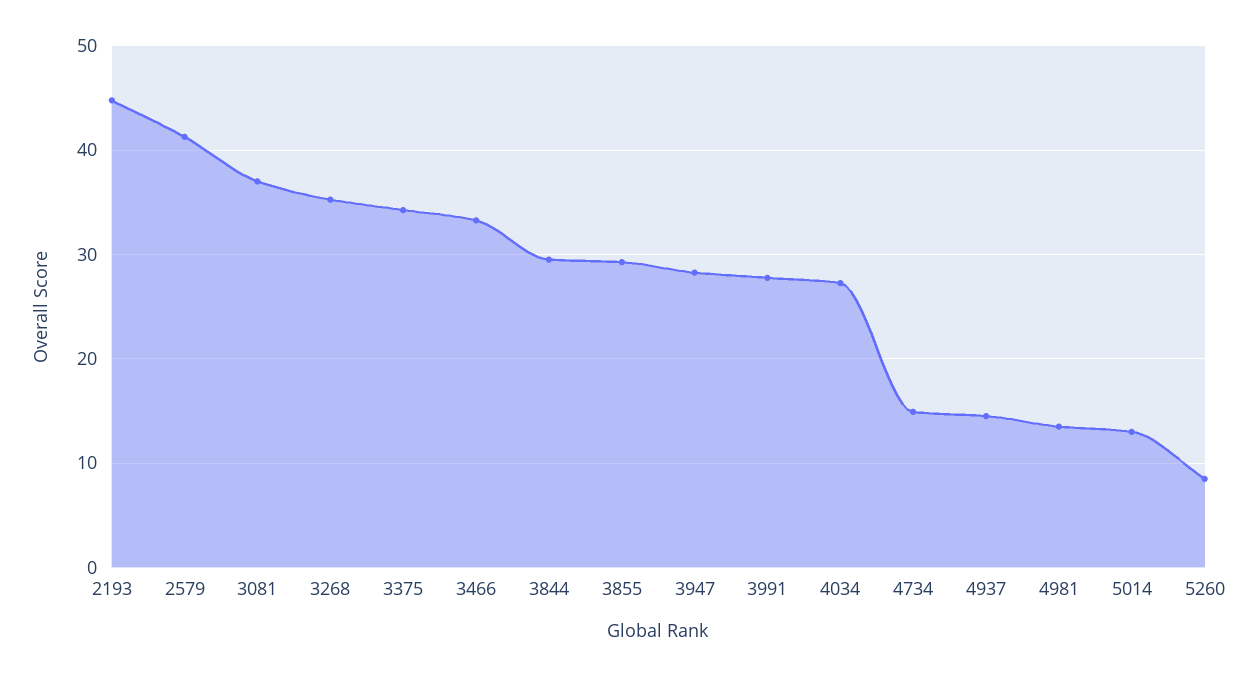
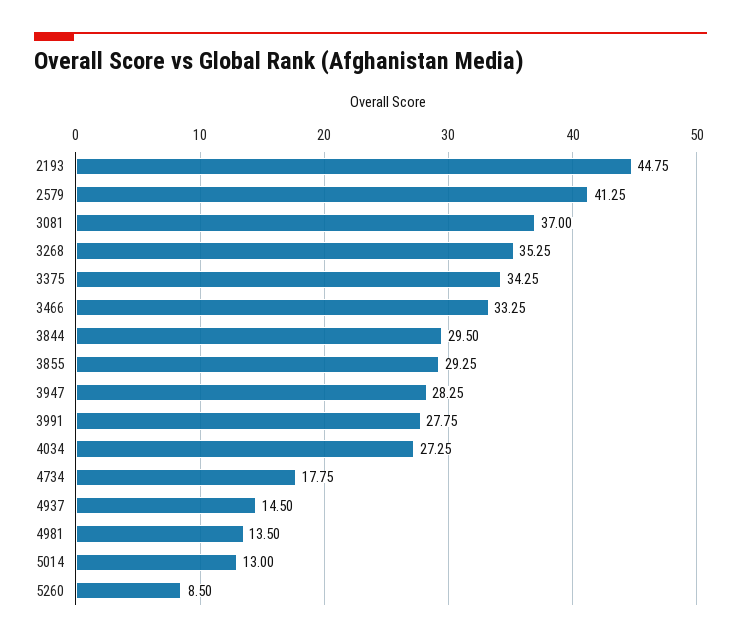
4734: 15 -> 17.75

